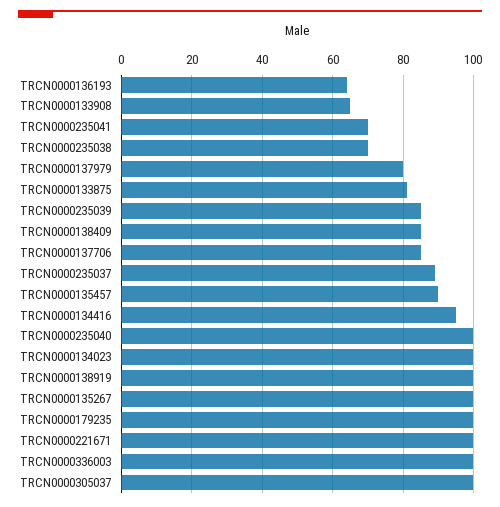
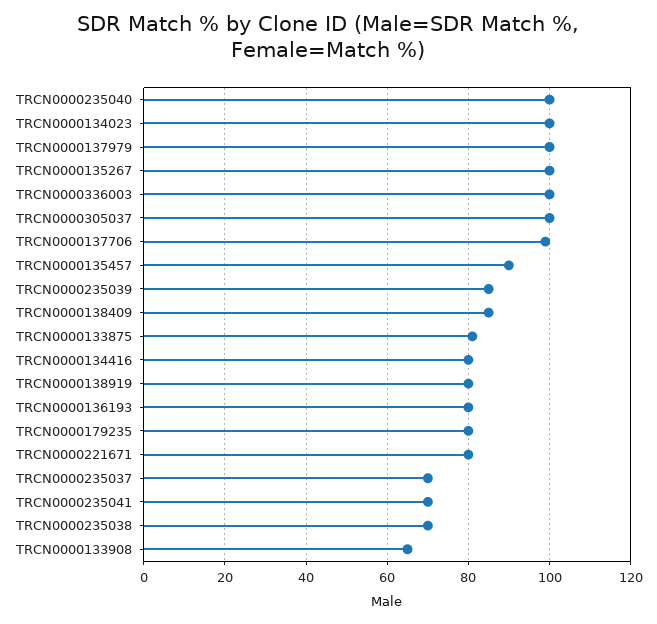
TRCN0000136193: 65 -> 80
TRCN0000137979: 80 -> 100
TRCN0000137706: 85 -> 100
TRCN0000235037: 90 -> 70
TRCN0000134416: 95 -> 80
TRCN0000138919: 100 -> 80
TRCN0000179235: 100 -> 80
TRCN0000221671: 100 -> 80

